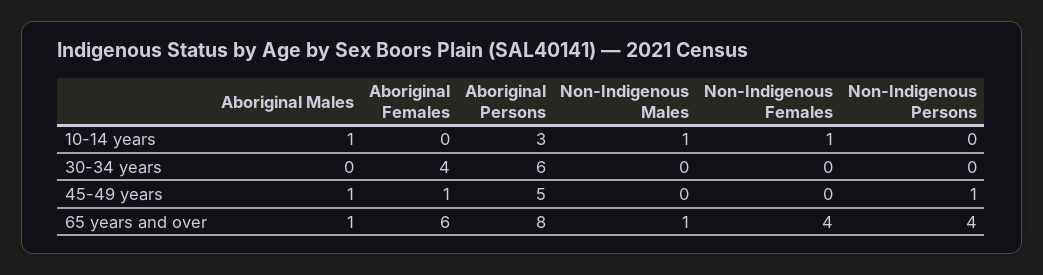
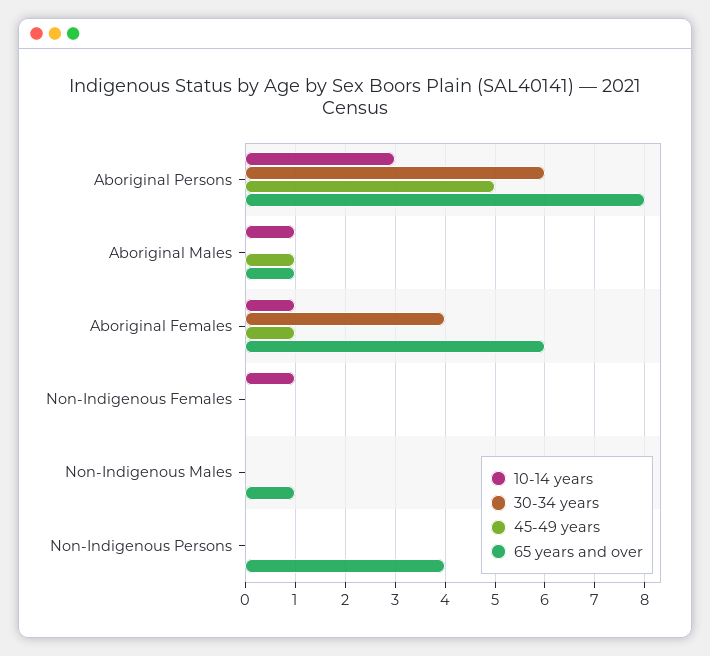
10-14 years, Aboriginal Females: 0 -> 1
10-14 years, Non-Indigenous Males: 1 -> 0
45-49 years, Non-Indigenous Persons: 1 -> 0
65 years and over, Non-Indigenous Females: 4 -> 0

